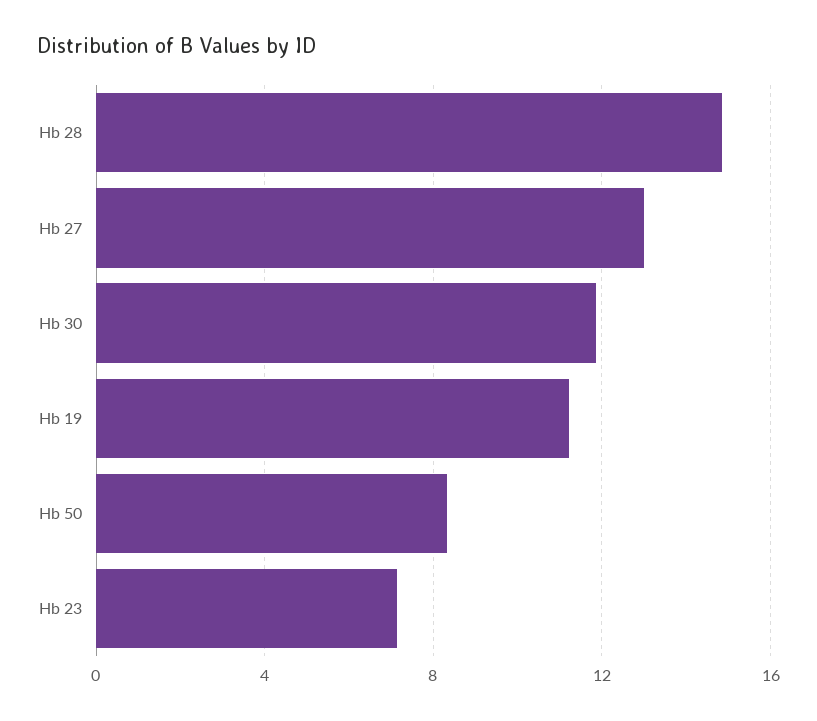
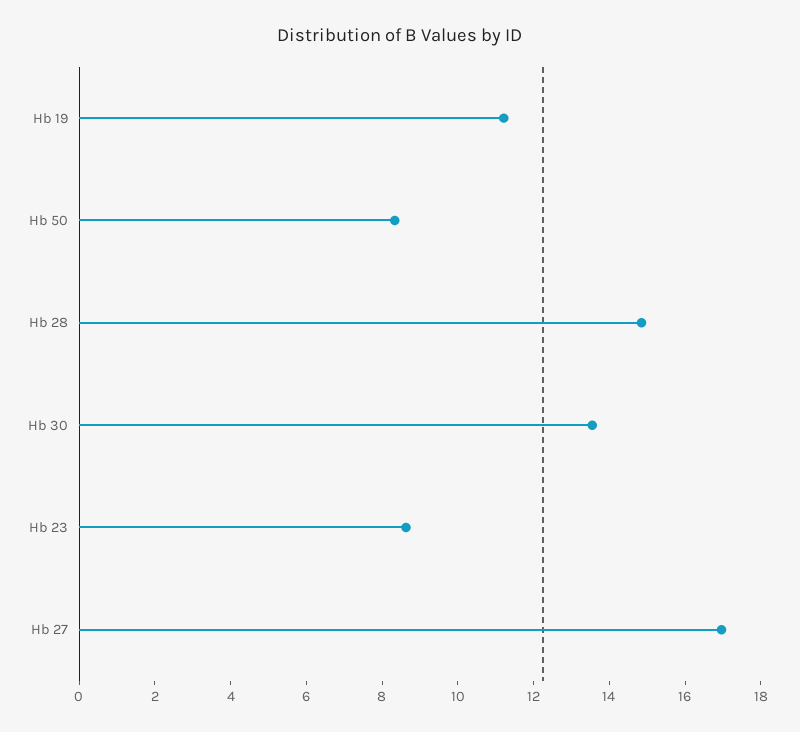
Hb 27: 13 -> 17
Hb 30: 12 -> 13.5
Hb 23: 7 -> 8.5

